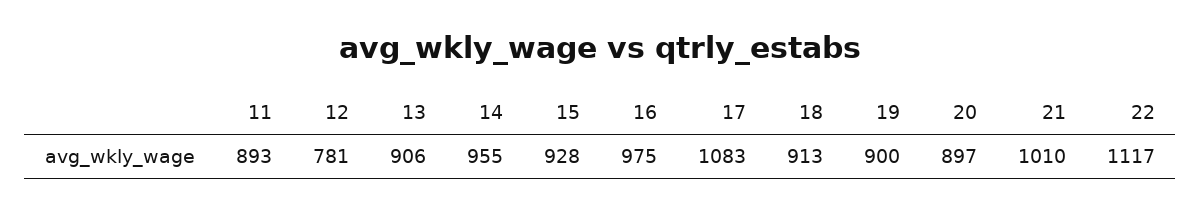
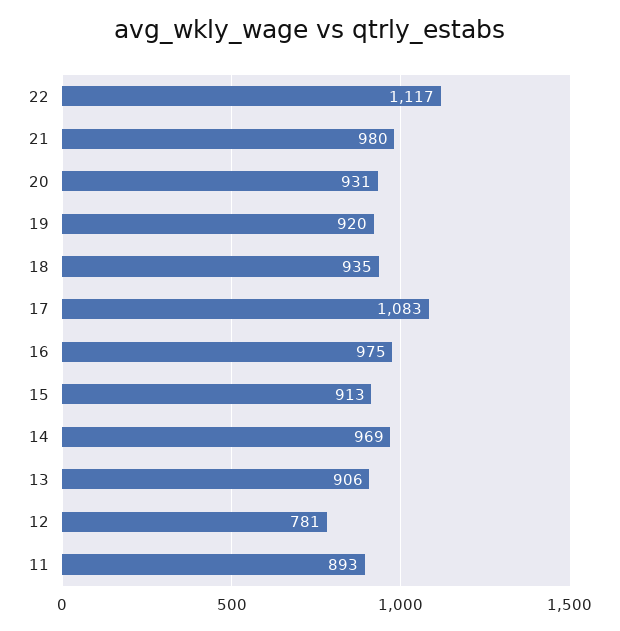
14: 955 -> 969
15: 928 -> 913
18: 913 -> 935
19: 900 -> 920
20: 897 -> 931
21: 1010 -> 980

